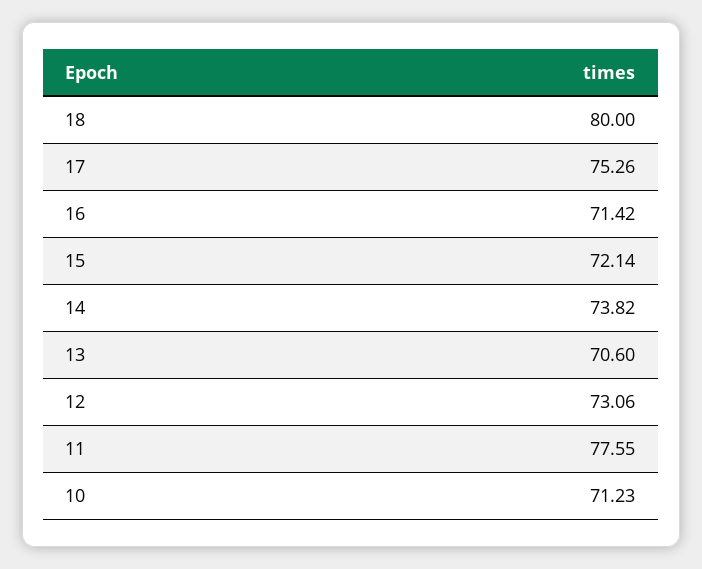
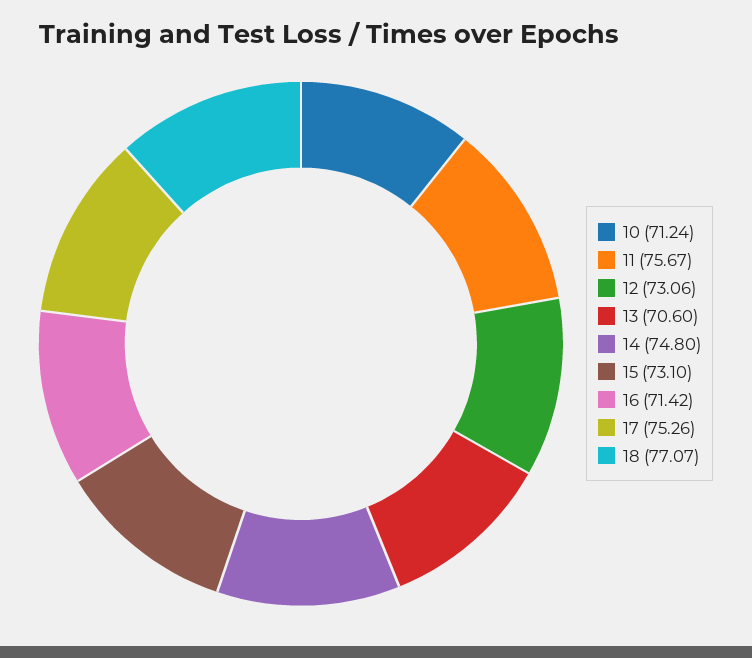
18: 80 -> 77.07
15: 72.14 -> 73.1
14: 73.82 -> 74.8
11: 77.55 -> 75.67
10: 71.23 -> 71.24

